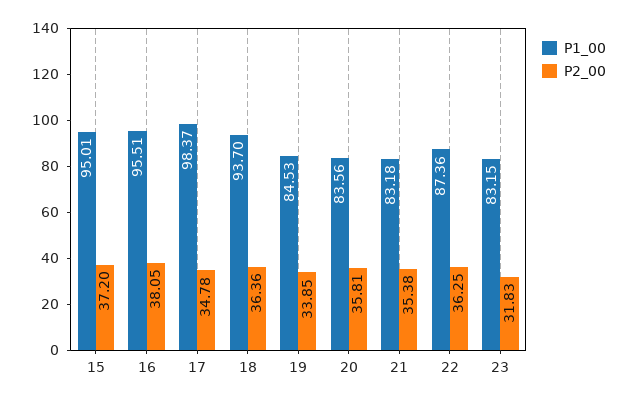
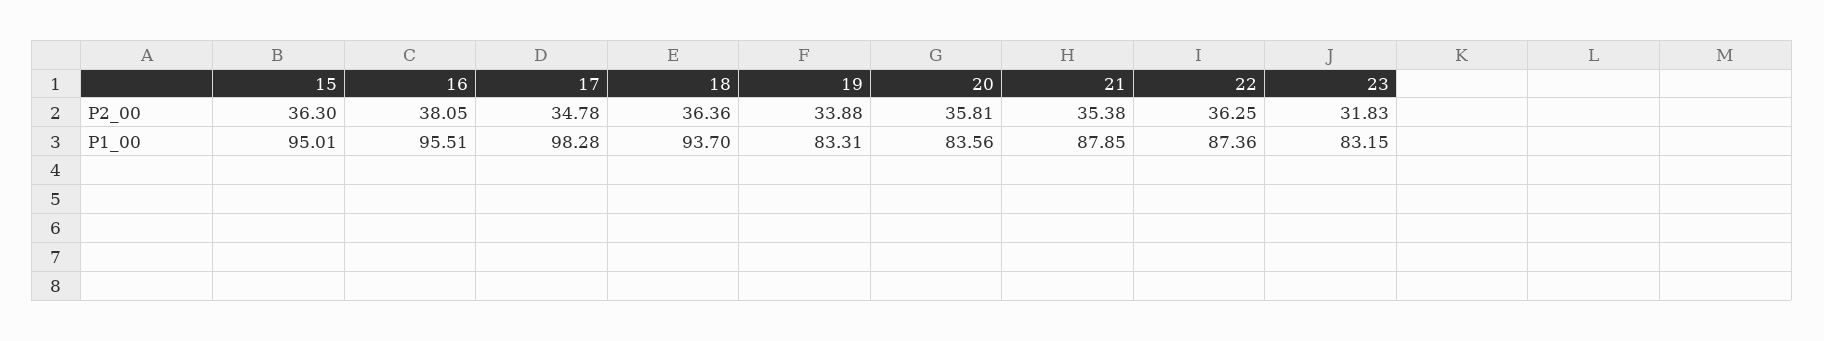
P2_00, 15: 37.2 -> 36.3
P1_00, 17: 98.37 -> 98.28
P1_00, 19: 84.53 -> 83.31
P2_00, 19: 33.85 -> 33.88
P1_00, 21: 83.18 -> 87.85

